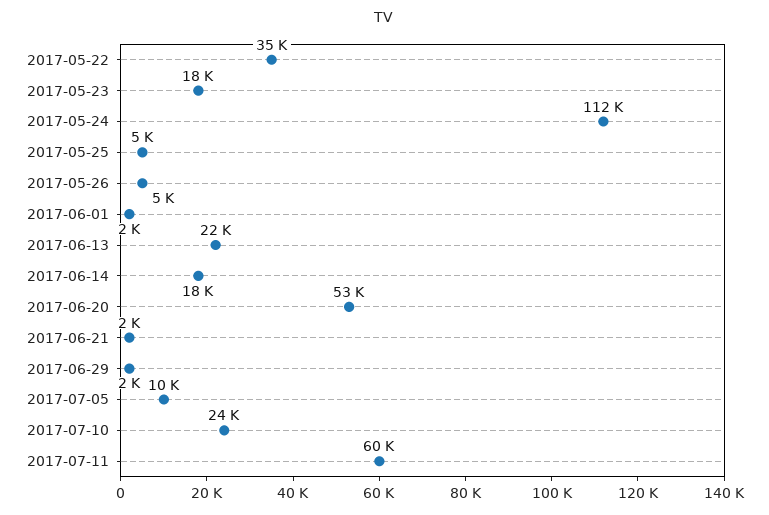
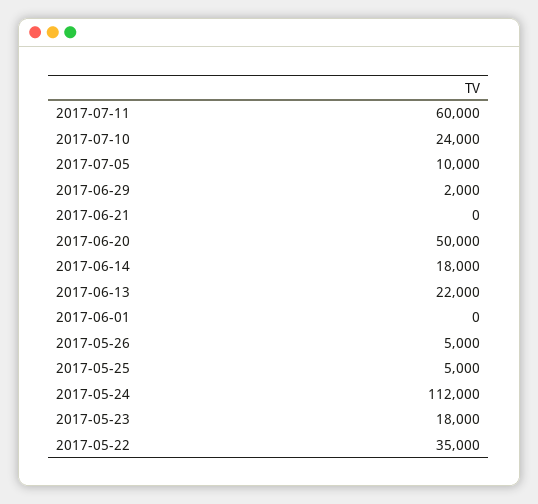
2017-06-01: 2000 -> 0
2017-06-20: 53000 -> 50000
2017-06-21: 2000 -> 0

